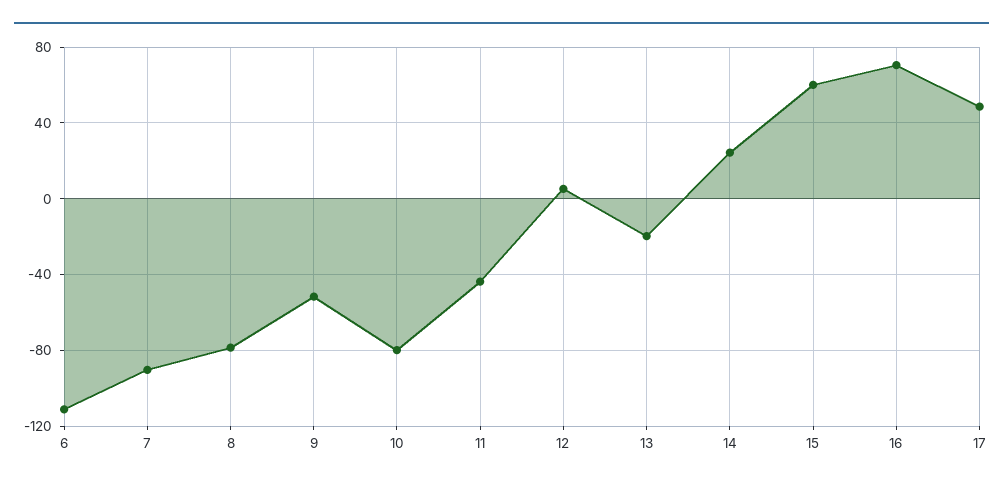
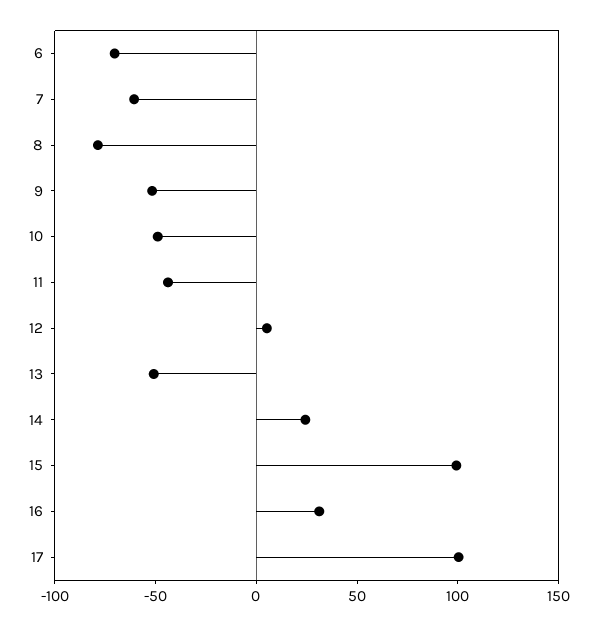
6: -110 -> -70
7: -90 -> -60
10: -80 -> -50
13: -20 -> -50
15: 60 -> 100
16: 70 -> 30
17: 50 -> 100

